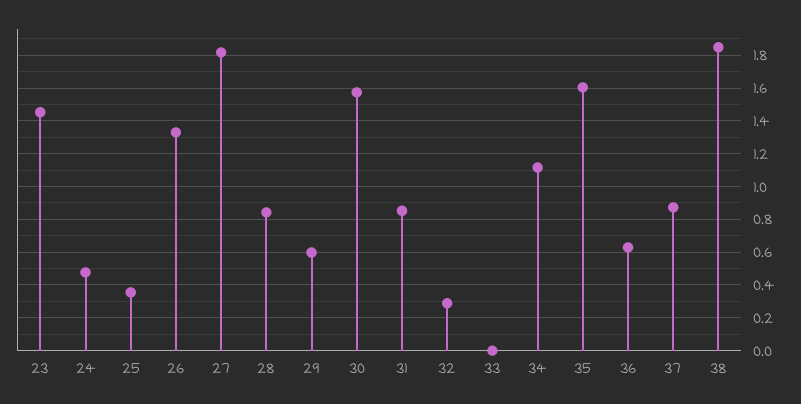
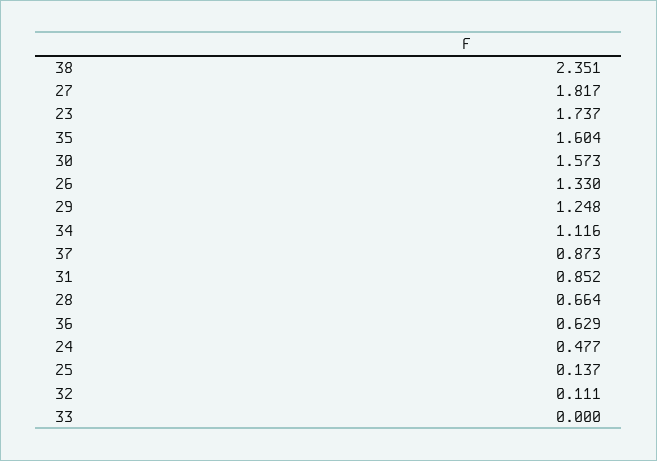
23: 1.45 -> 1.737
25: 0.35 -> 0.137
28: 0.85 -> 0.664
29: 0.6 -> 1.248
32: 0.3 -> 0.111
38: 1.85 -> 2.351

